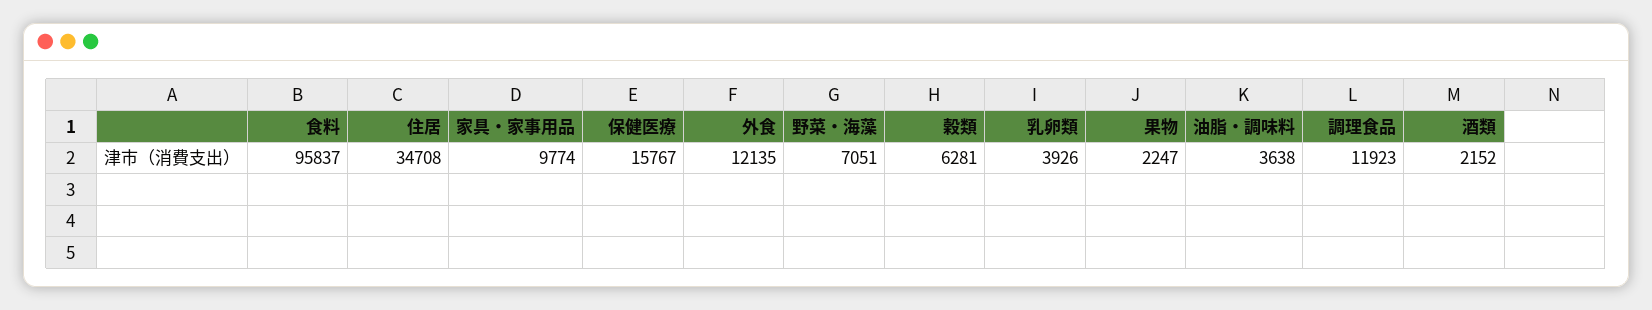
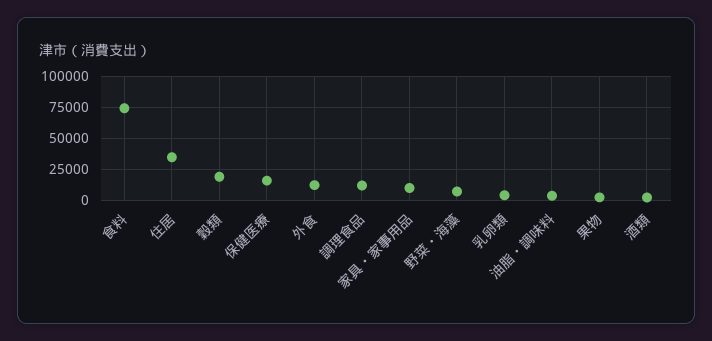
食料: 95837 -> 75000
穀類: 6281 -> 20000

